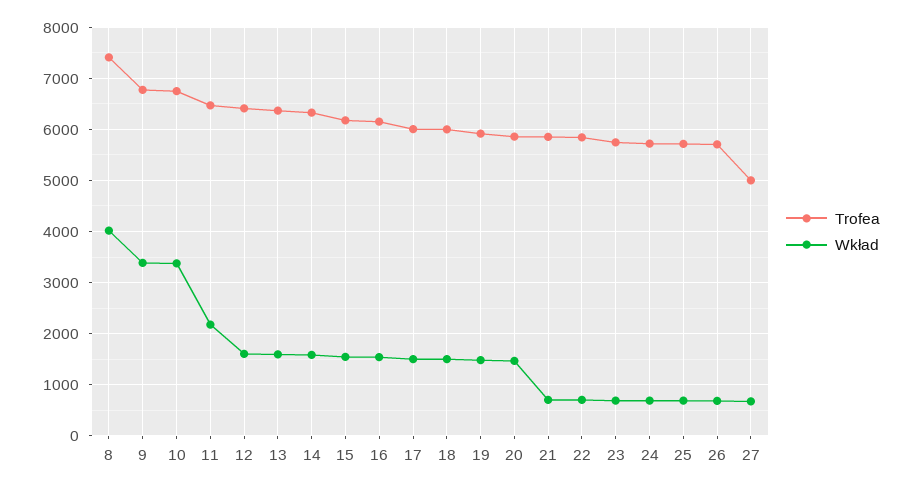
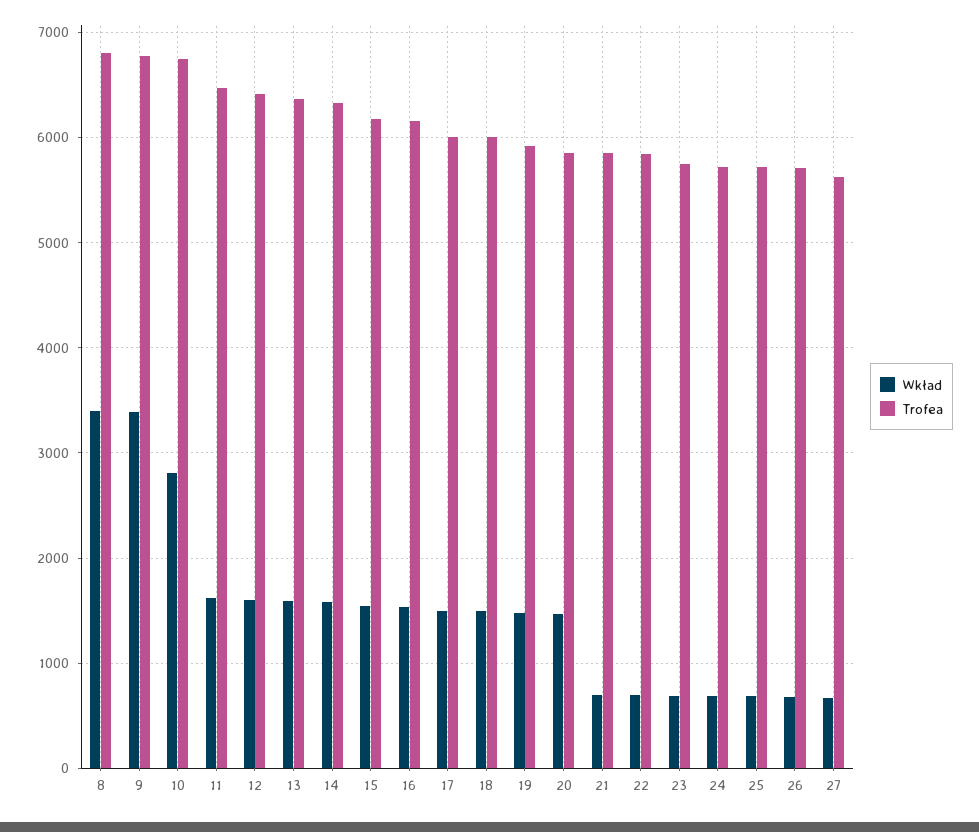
Trofea, 8: 7400 -> 6800
Wkład, 8: 4000 -> 3400
Wkład, 10: 3400 -> 2800
Wkład, 11: 2200 -> 1600
Trofea, 27: 5000 -> 5600

